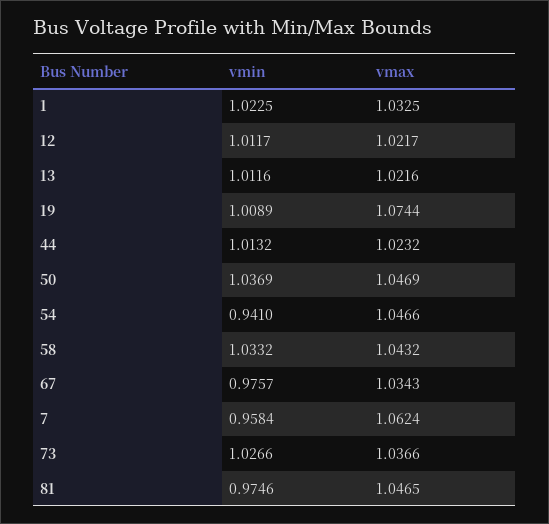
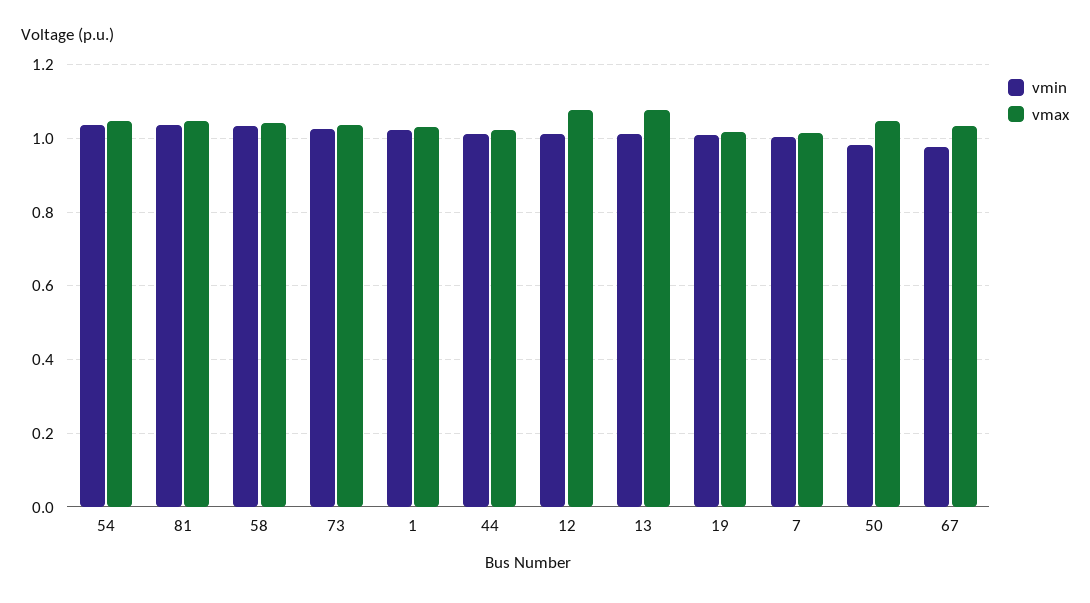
vmax, 12: 1.0217 -> 1.08
vmax, 13: 1.0216 -> 1.08
vmax, 19: 1.0744 -> 1.02
vmin, 50: 1.0369 -> 0.98
vmin, 54: 0.941 -> 1.04
vmin, 7: 0.9584 -> 1
vmax, 7: 1.0624 -> 1.02
vmin, 81: 0.9746 -> 1.04

